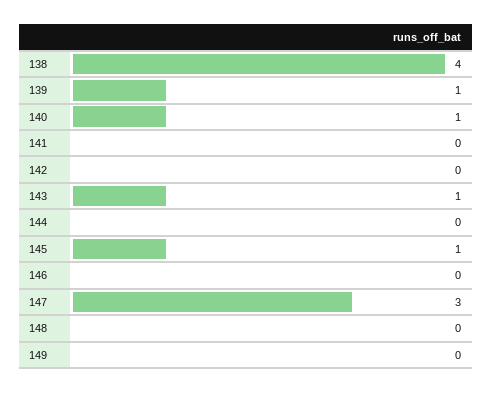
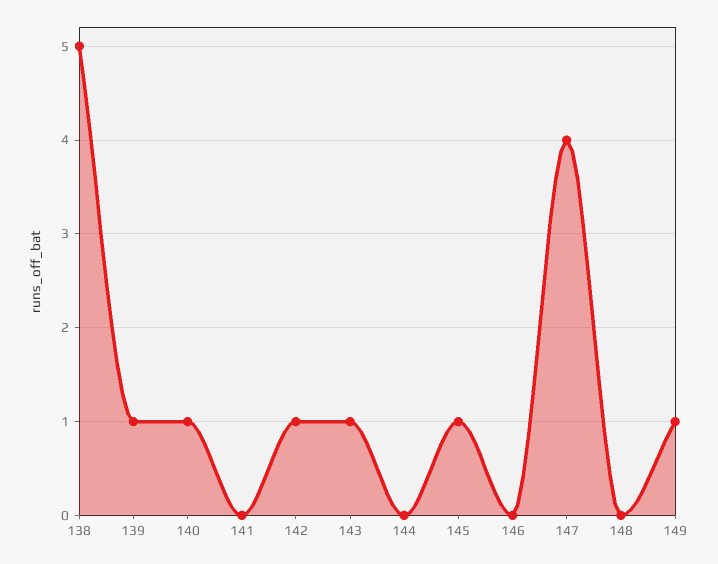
138: 4 -> 5
142: 0 -> 1
147: 3 -> 4
149: 0 -> 1

